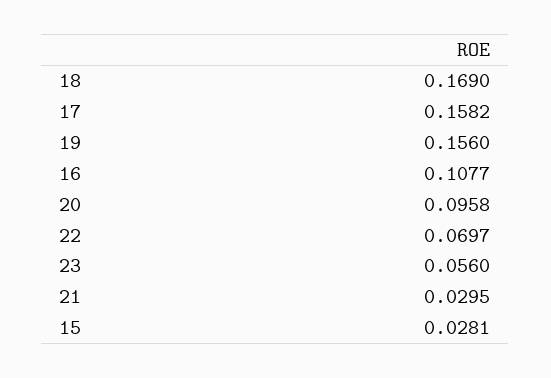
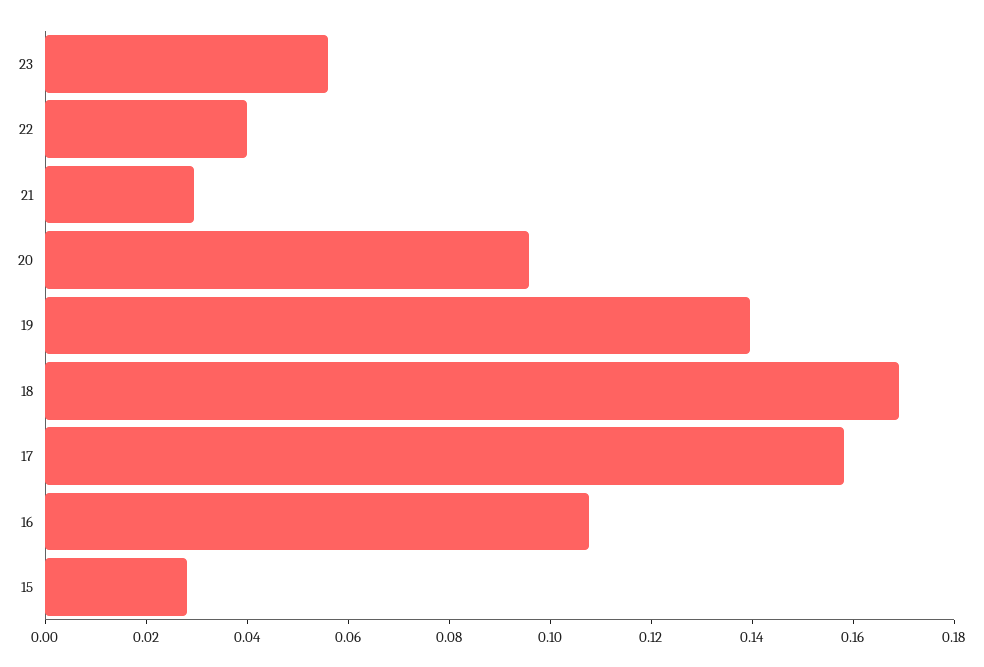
19: 0.156 -> 0.14
22: 0.0697 -> 0.04

